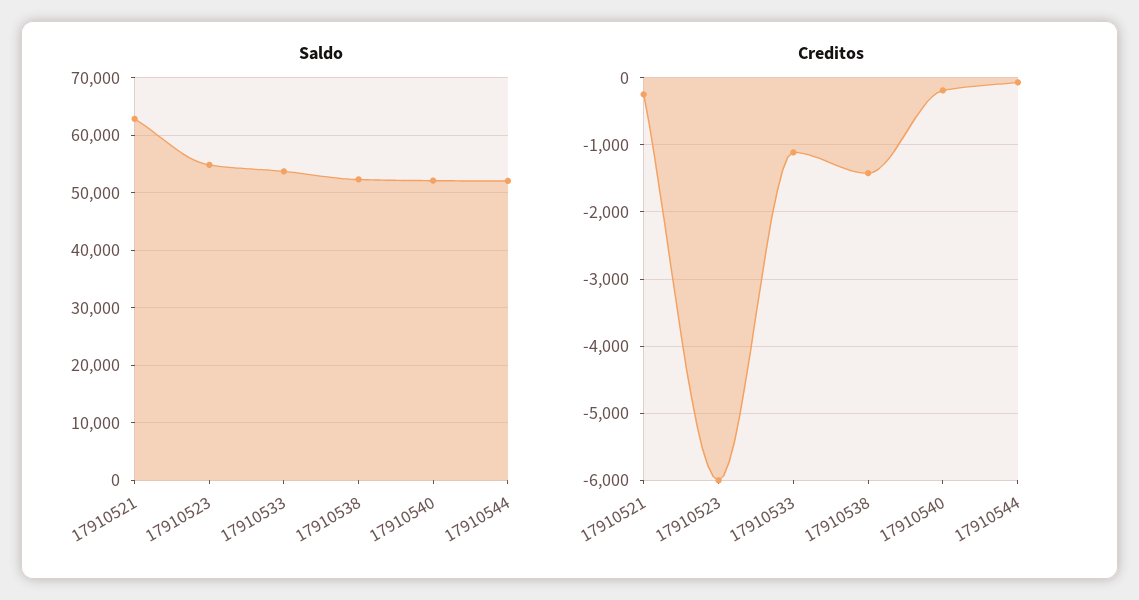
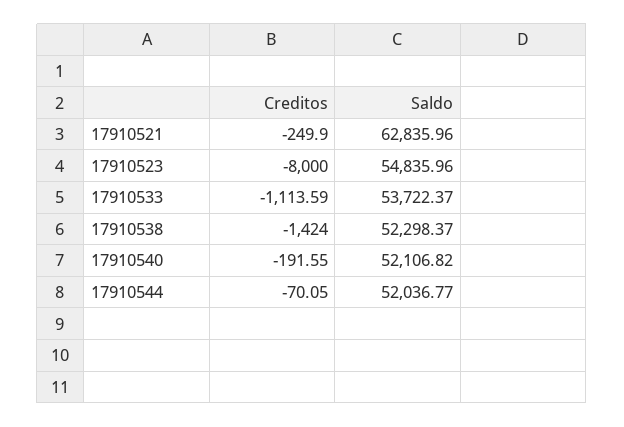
Creditos, 17910523: -6000 -> -8000

